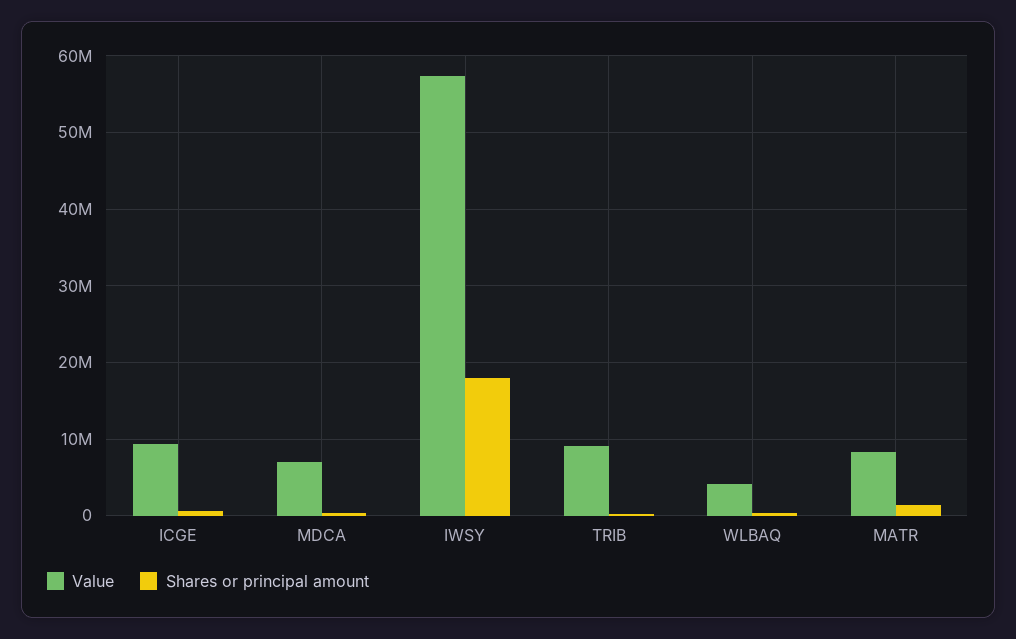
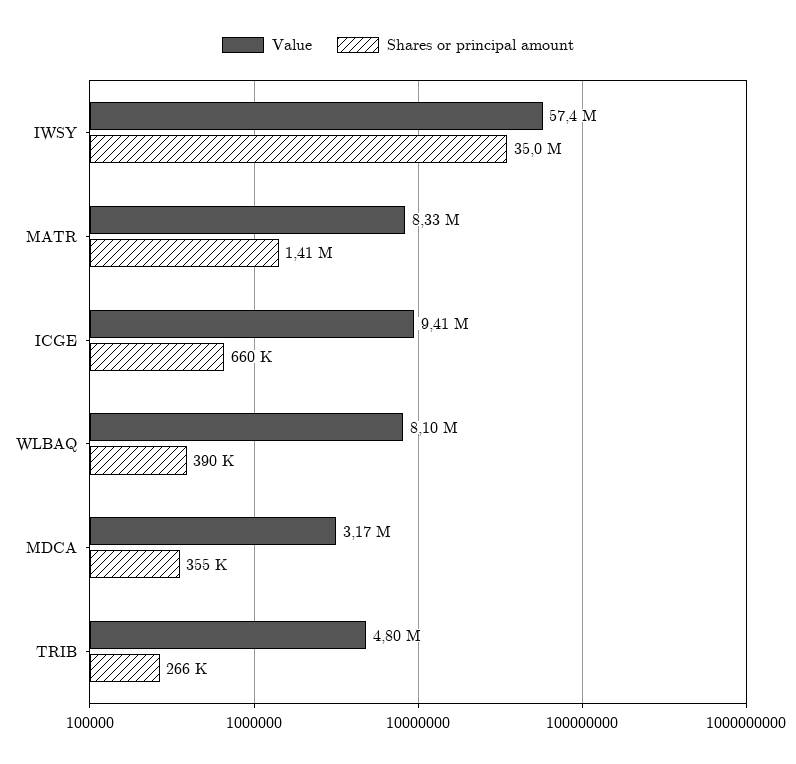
Value, MDCA: 7000000 -> 3170000
Shares or principal amount, IWSY: 18000000 -> 35000000
Value, TRIB: 9000000 -> 4800000
Value, WLBAQ: 4000000 -> 8100000

